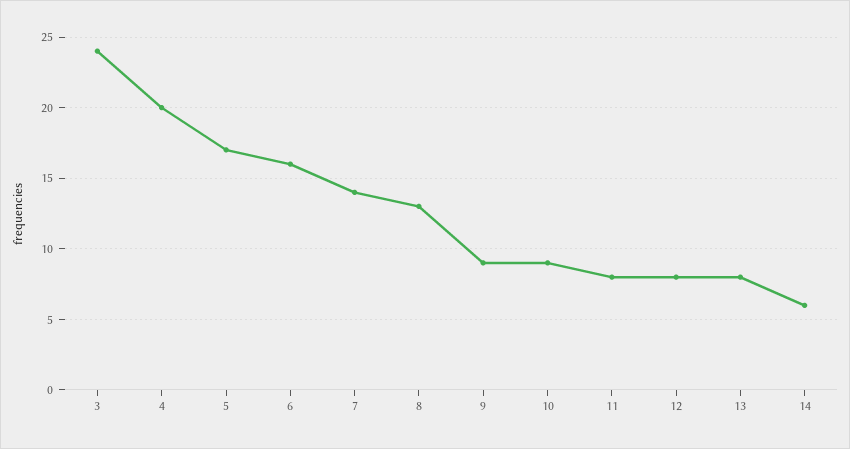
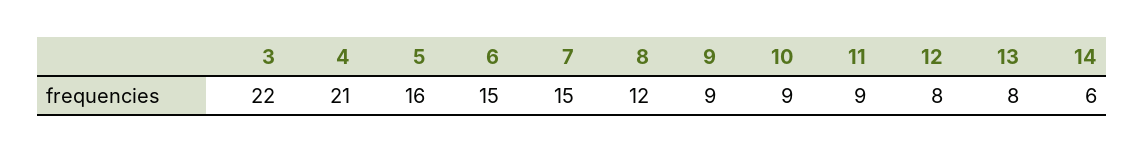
3: 24 -> 22
4: 20 -> 21
5: 17 -> 16
6: 16 -> 15
7: 14 -> 15
8: 13 -> 12
11: 8 -> 9

